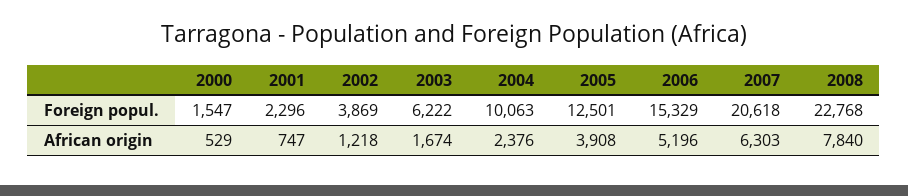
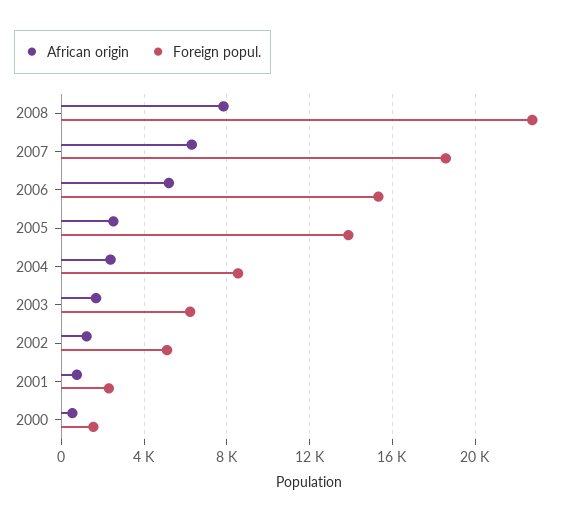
Foreign popul., 2002: 3869 -> 5000
Foreign popul., 2004: 10063 -> 8500
Foreign popul., 2005: 12501 -> 14000
Foreign popul., 2007: 20618 -> 18500
African origin, 2005: 3908 -> 2500

